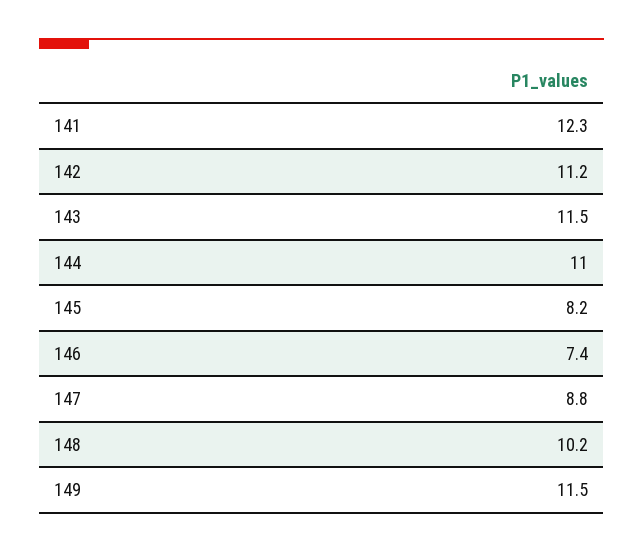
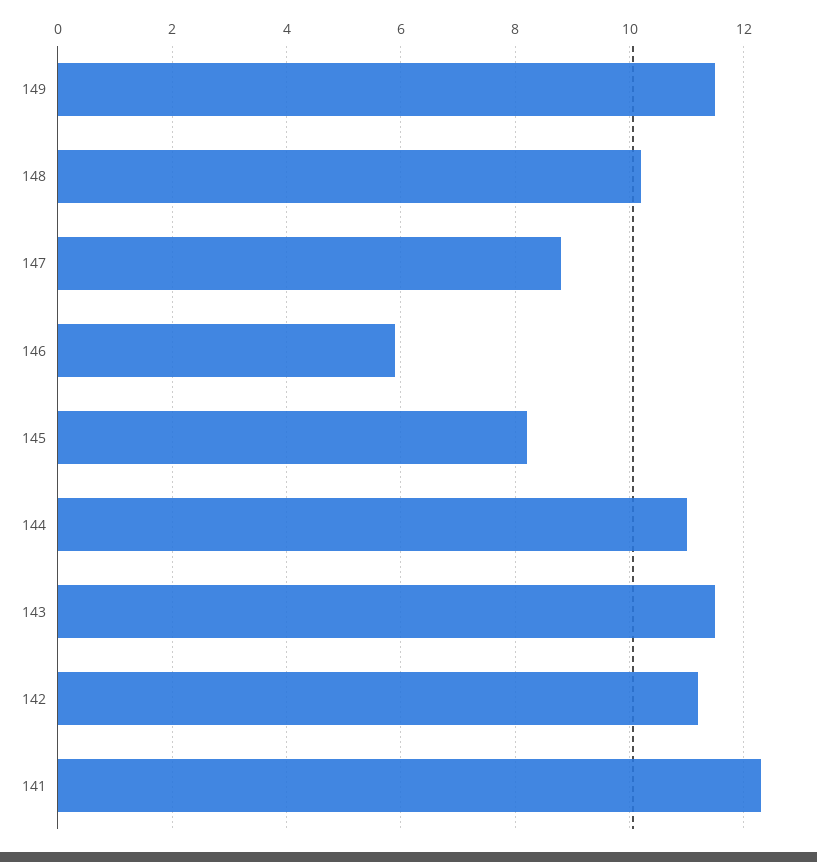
146: 7.4 -> 6

